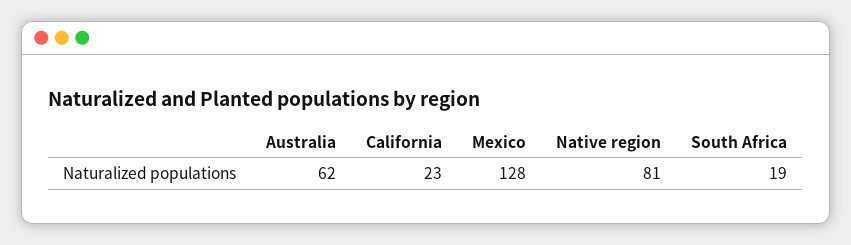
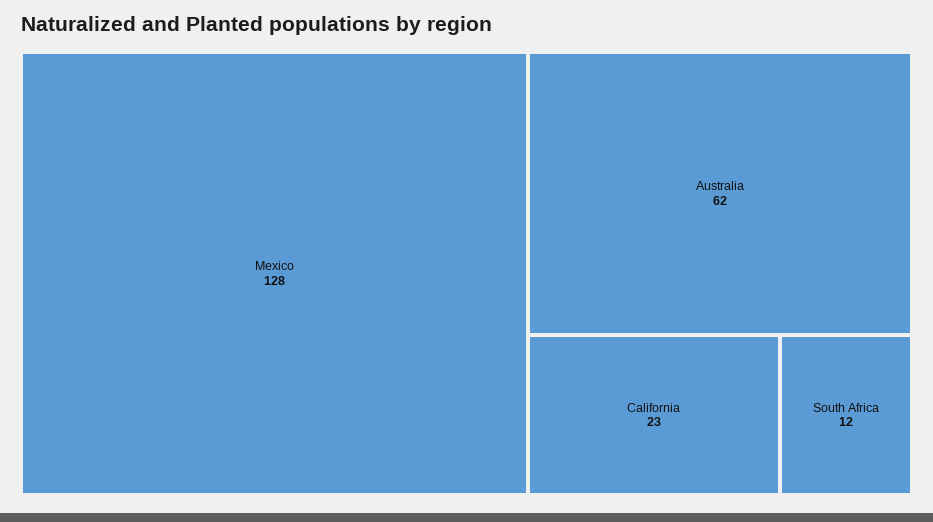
Native region: 81 -> none
South Africa: 19 -> 12

